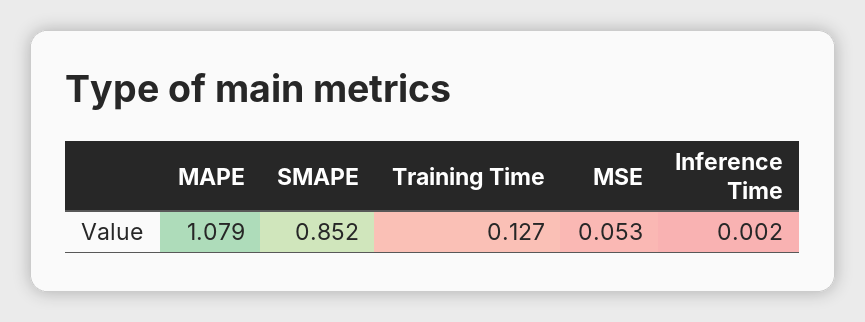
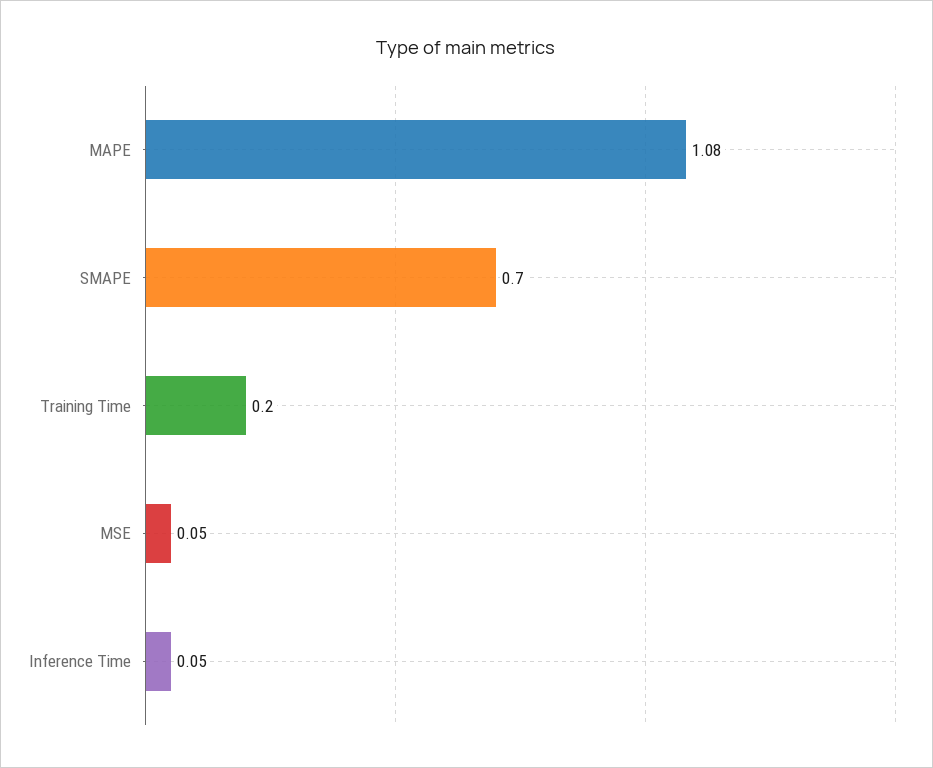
SMAPE: 0.852 -> 0.7
Training Time: 0.127 -> 0.2
Inference Time: 0.002 -> 0.05

